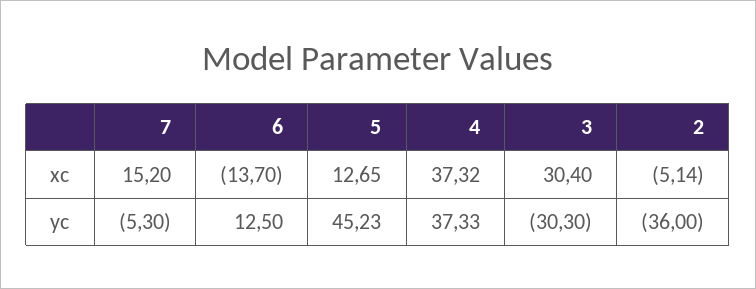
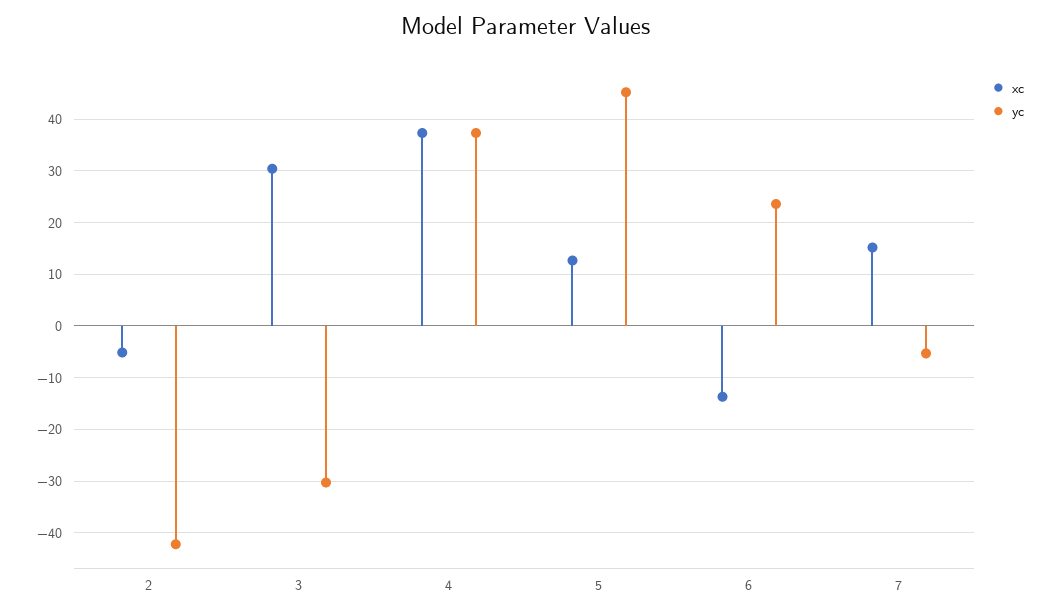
yc, 6: 12.5 -> 24
yc, 2: -36 -> -42

